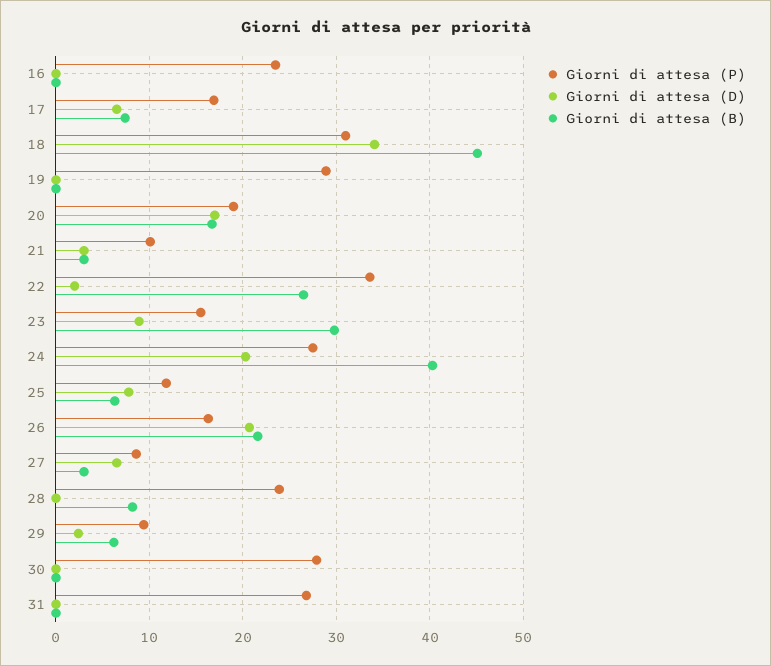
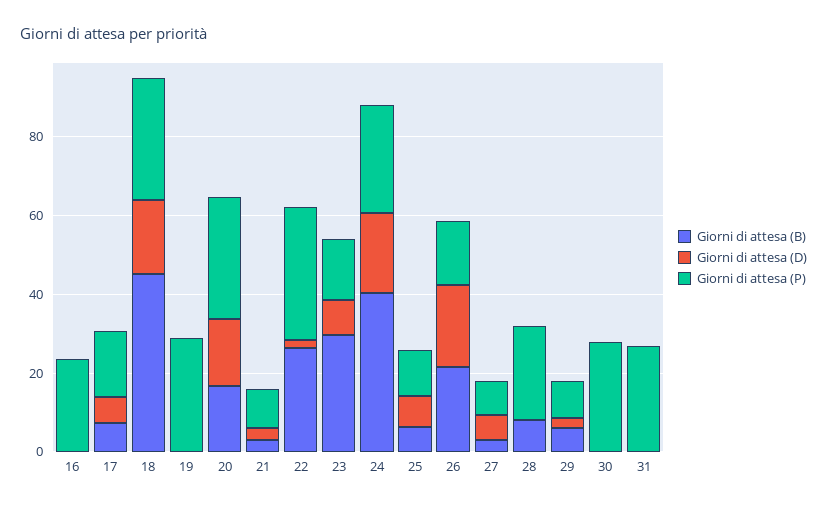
Giorni di attesa (D), 18: 34 -> 20
Giorni di attesa (P), 20: 19 -> 30

